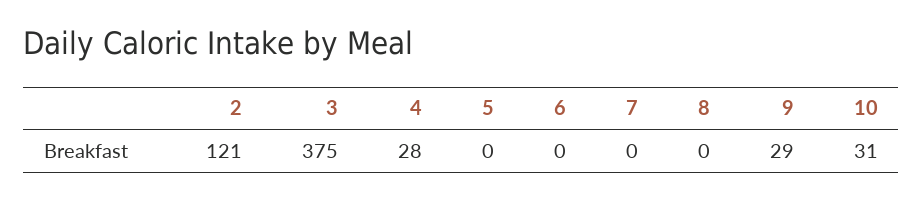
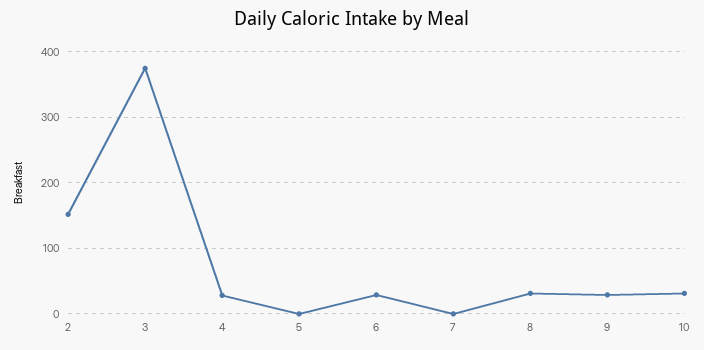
2: 121 -> 150
6: 0 -> 30
8: 0 -> 30

